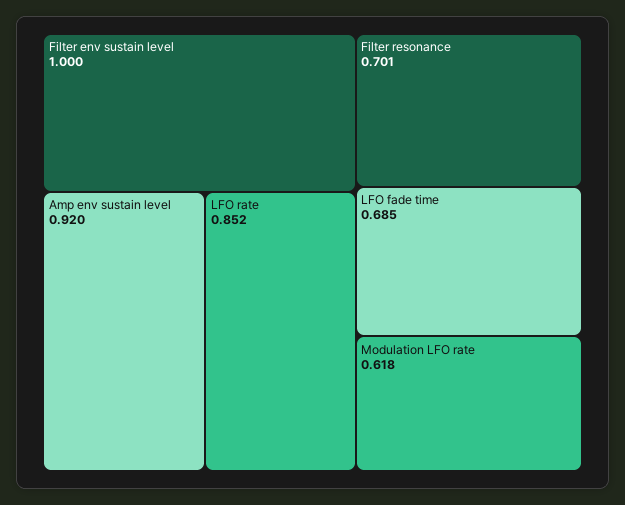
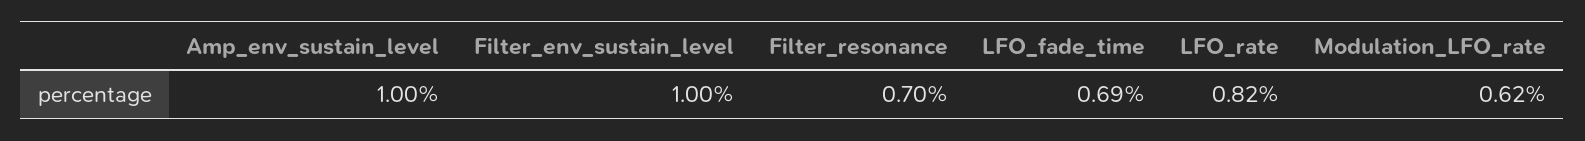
Amp env sustain level: 0.92 -> 1
LFO rate: 0.852 -> 0.82

